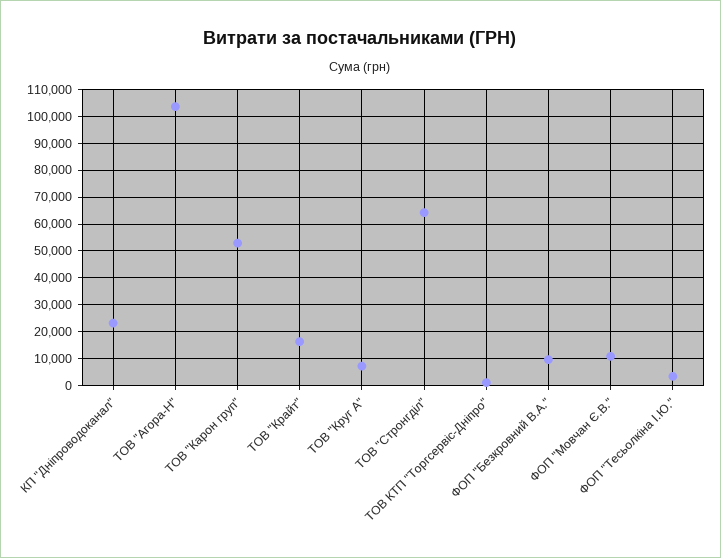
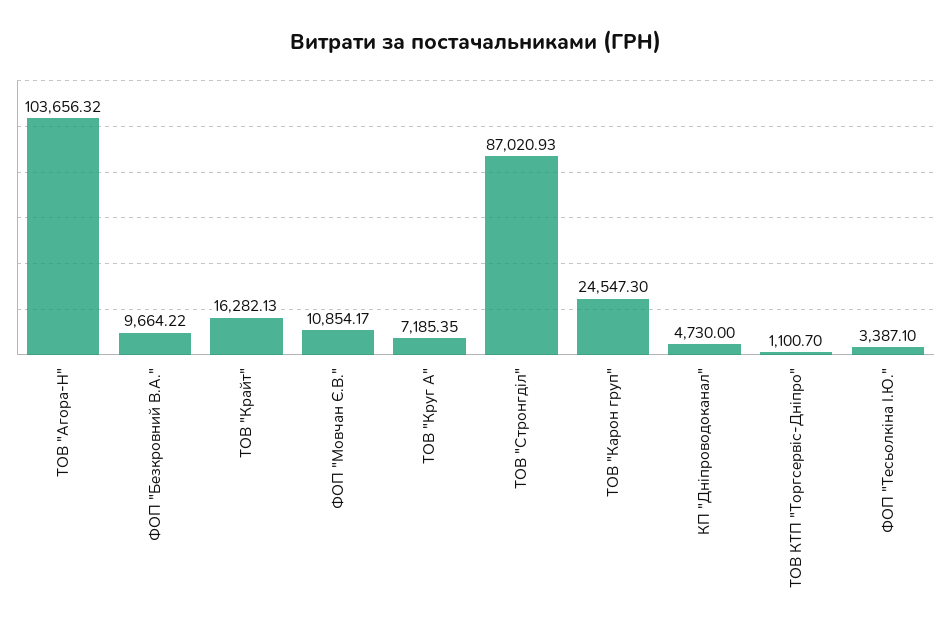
КП "Дніпроводоканал": 22500 -> 4730
ТОВ "Карон груп": 52500 -> 24547.3
ТОВ "Стронгділ": 65000 -> 87020.93

